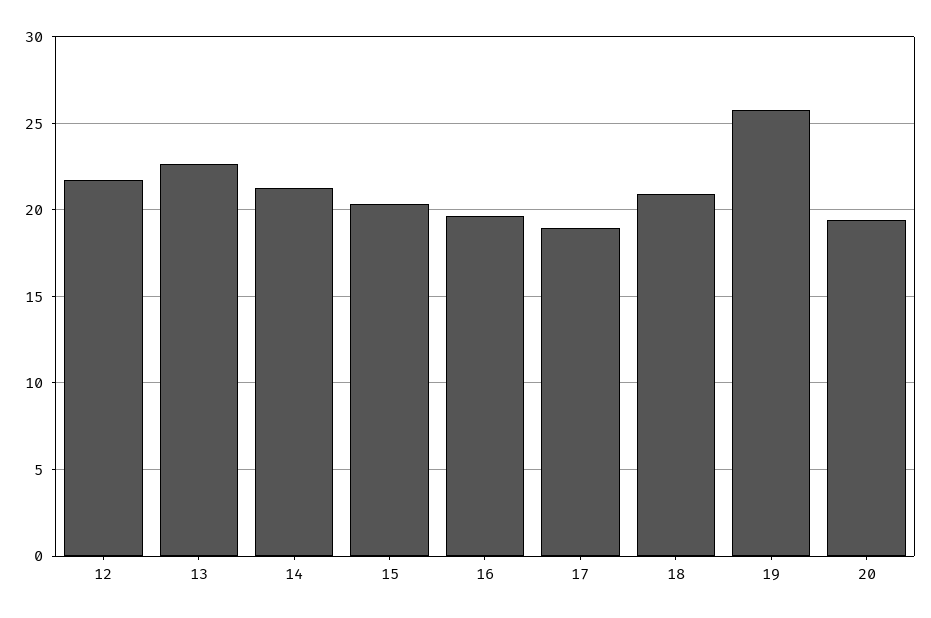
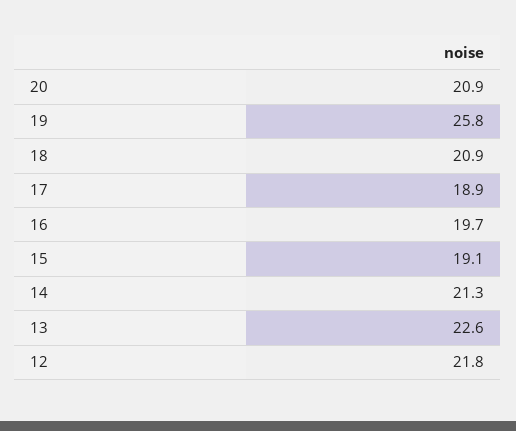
15: 20.5 -> 19.1
20: 19.5 -> 20.9

